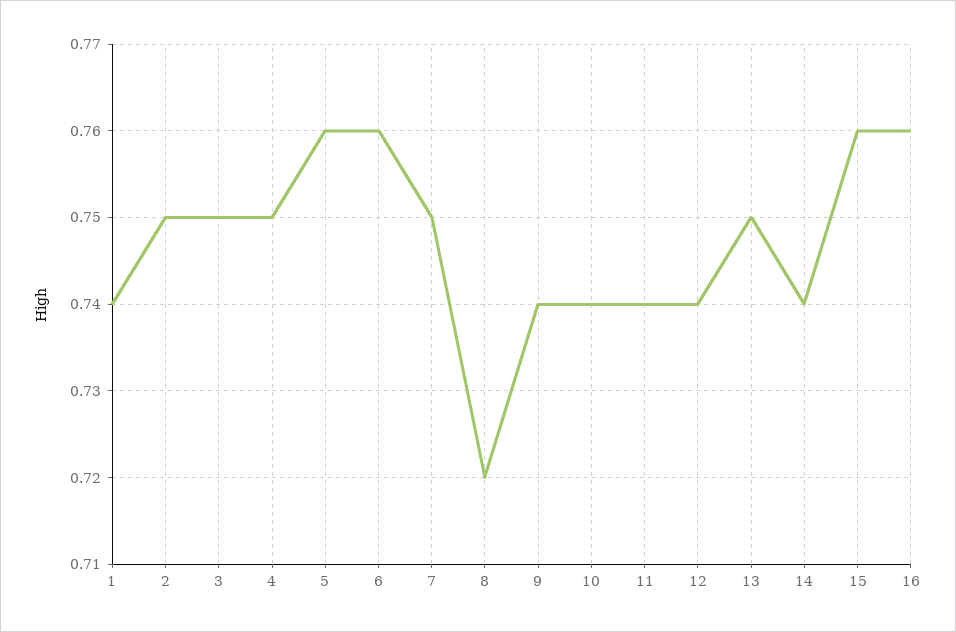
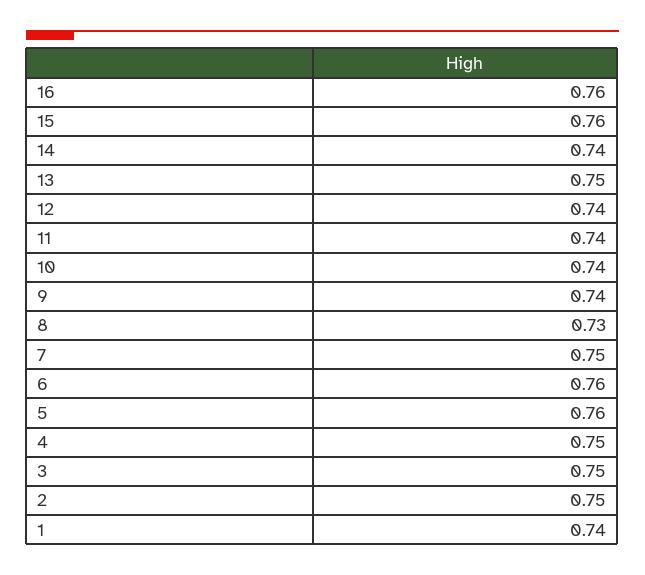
8: 0.72 -> 0.73

